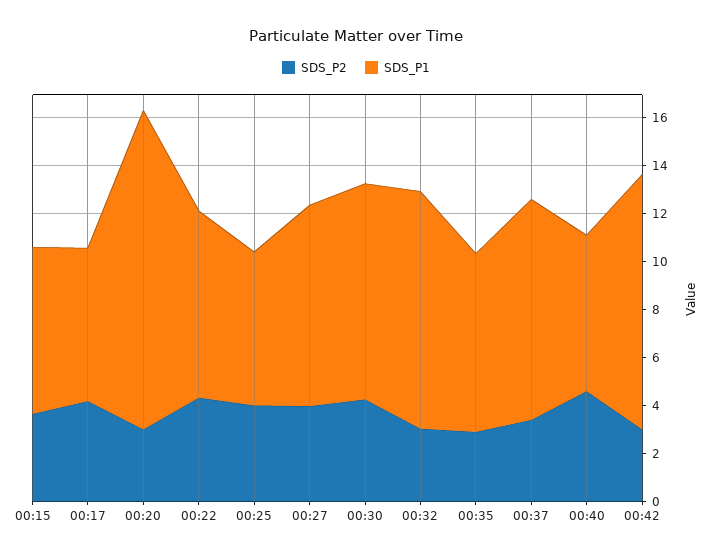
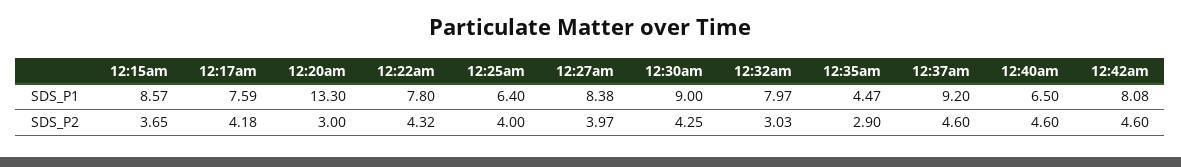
SDS_P1, 00:15: 7 -> 8.57
SDS_P1, 00:17: 6.5 -> 7.59
SDS_P1, 00:32: 10 -> 7.97
SDS_P1, 00:35: 7.5 -> 4.47
SDS_P2, 00:37: 3.5 -> 4.6
SDS_P2, 00:42: 3 -> 4.6
SDS_P1, 00:42: 10.5 -> 8.08

